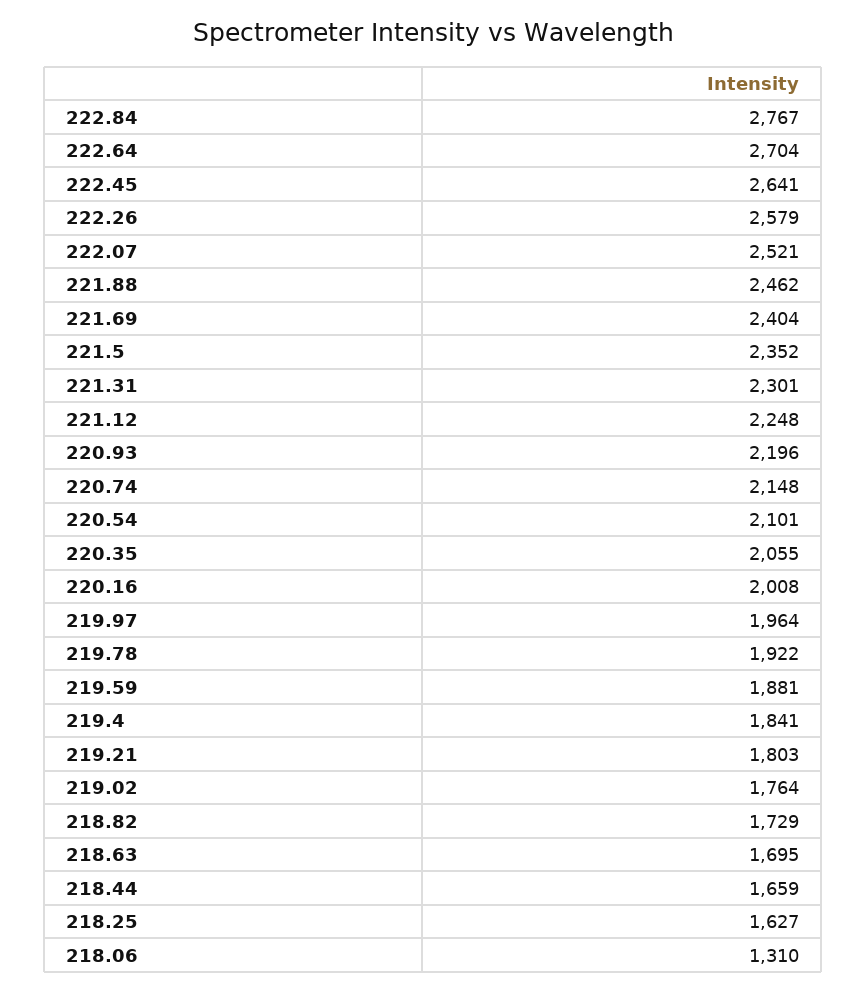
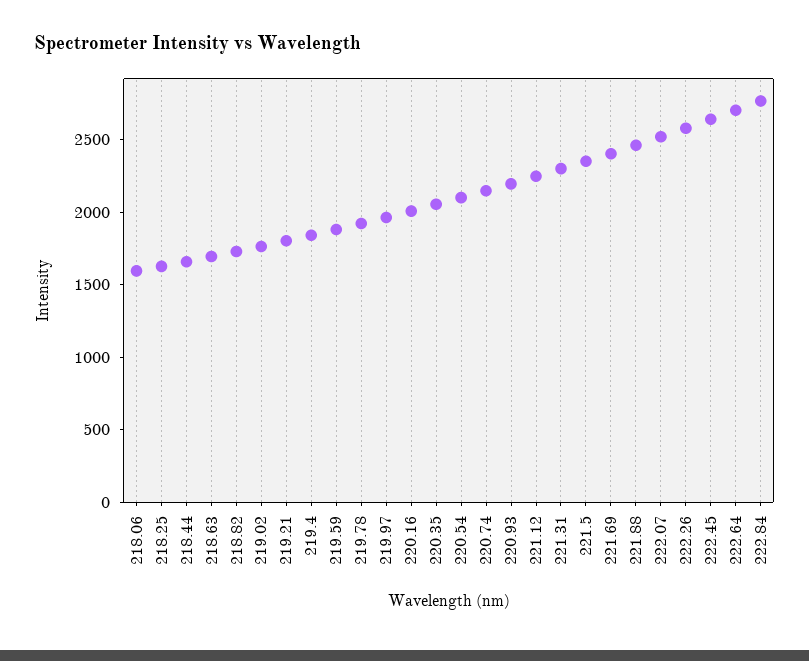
218.06: 1310 -> 1600

